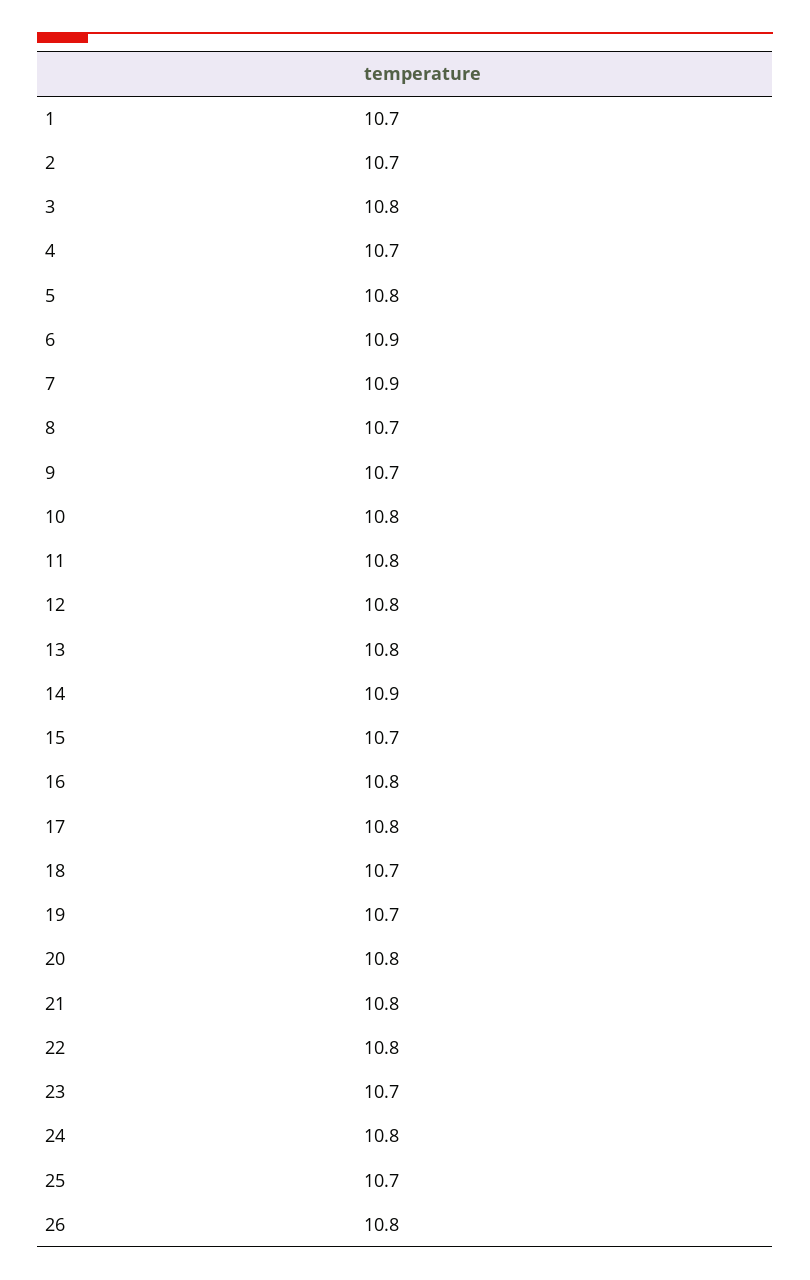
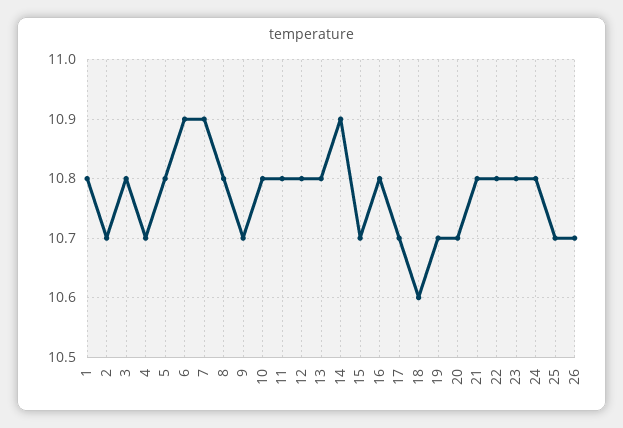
1: 10.7 -> 10.8
8: 10.7 -> 10.8
17: 10.8 -> 10.7
18: 10.7 -> 10.6
20: 10.8 -> 10.7
23: 10.7 -> 10.8
26: 10.8 -> 10.7

